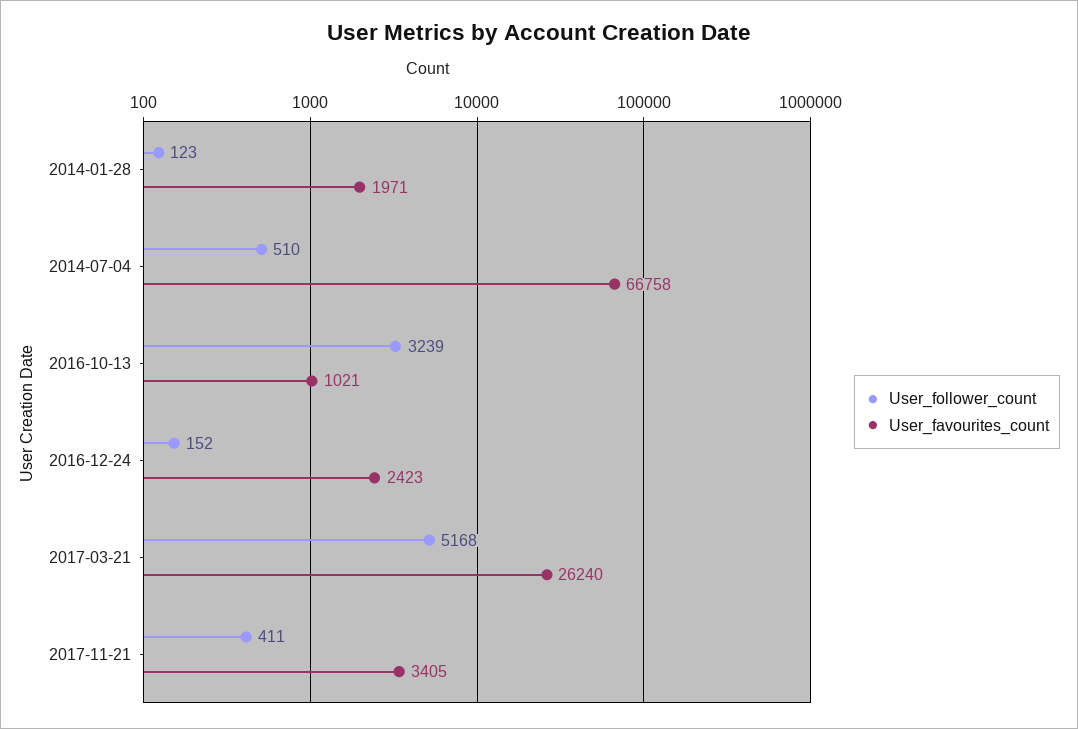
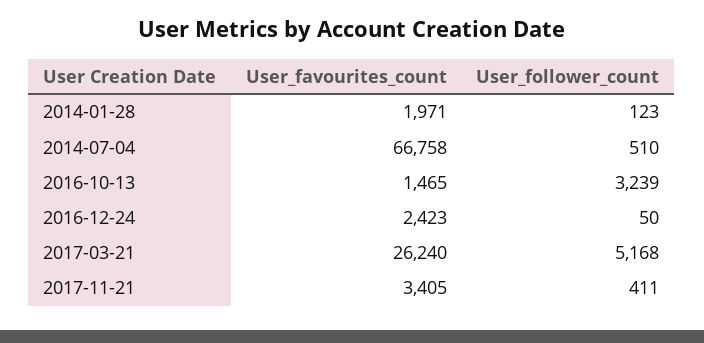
User_favourites_count, 2016-10-13: 1021 -> 1465
User_follower_count, 2016-12-24: 152 -> 50

